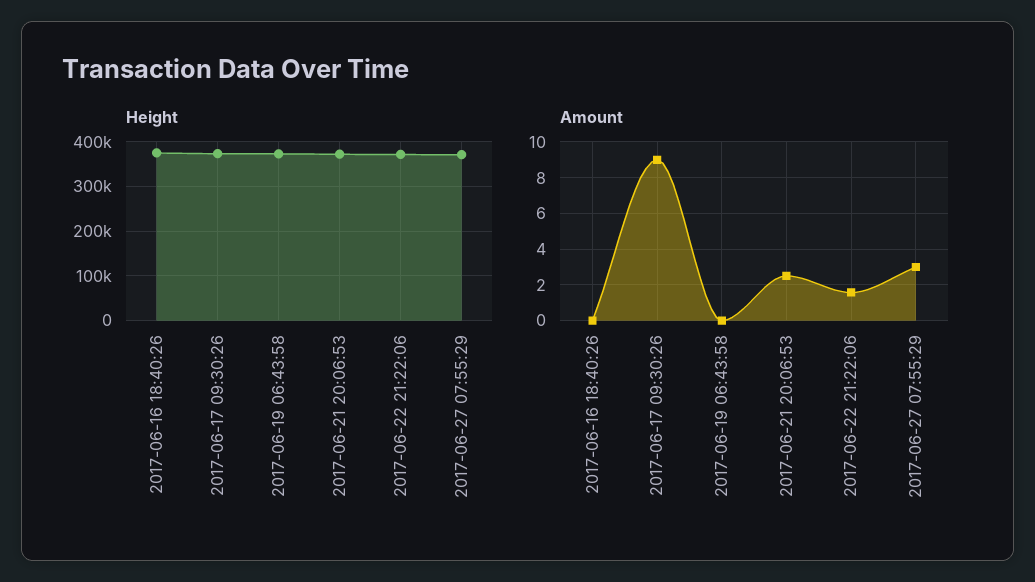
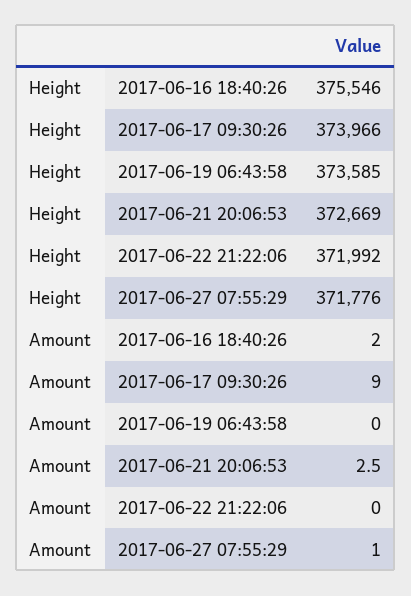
Amount, 2017-06-16 18:40:26: 0 -> 2
Amount, 2017-06-22 21:22:06: 1.5 -> 0
Amount, 2017-06-27 07:55:29: 3 -> 1

